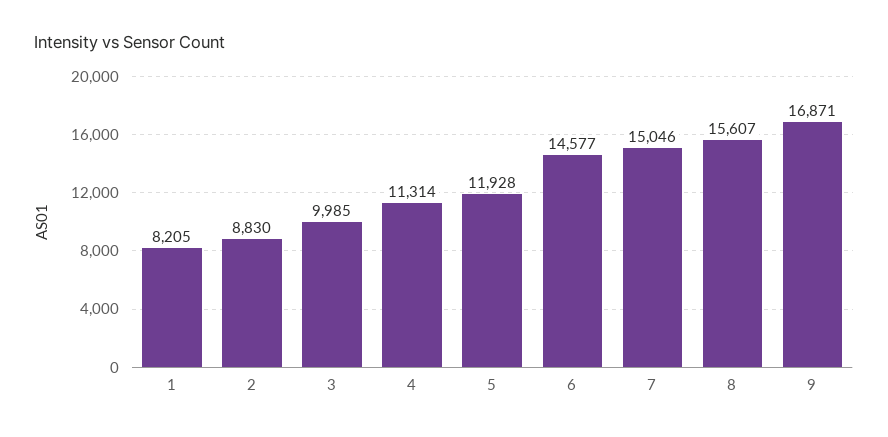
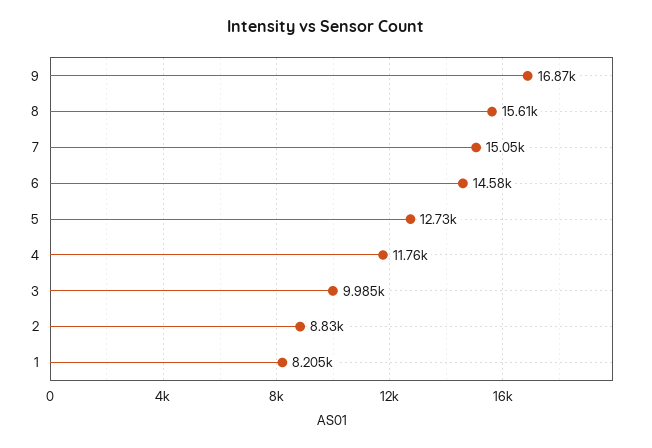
4: 11314 -> 11760
5: 11928 -> 12730

